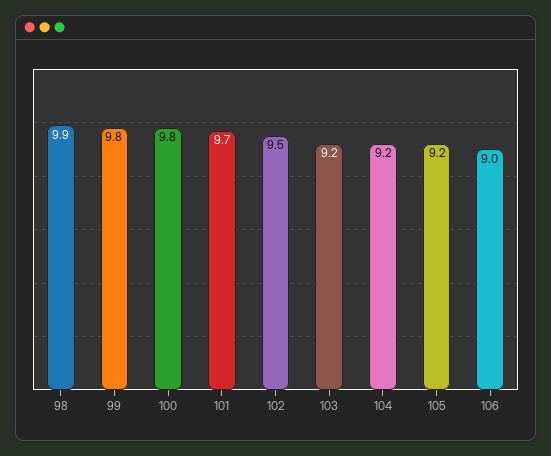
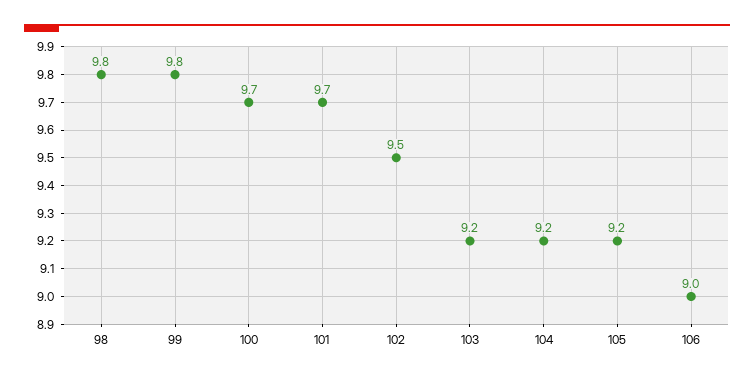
98: 9.9 -> 9.8
100: 9.8 -> 9.7

